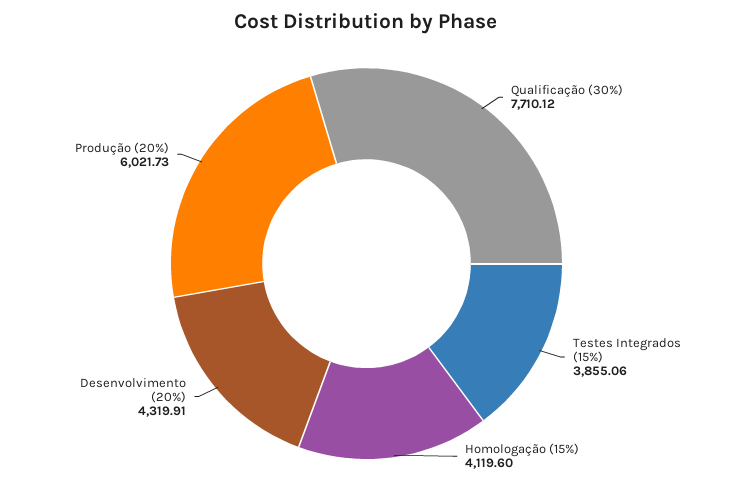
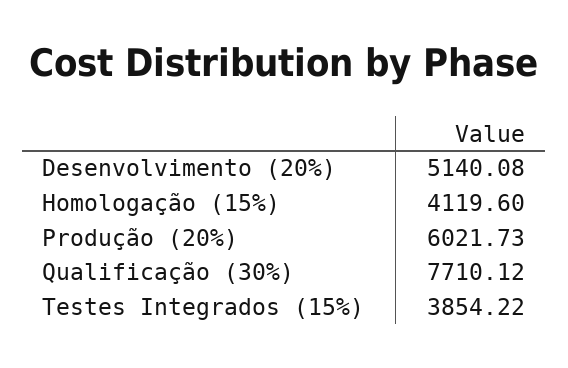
Testes Integrados (15%): 3855.06 -> 3854.22
Desenvolvimento (20%): 4319.91 -> 5140.08

